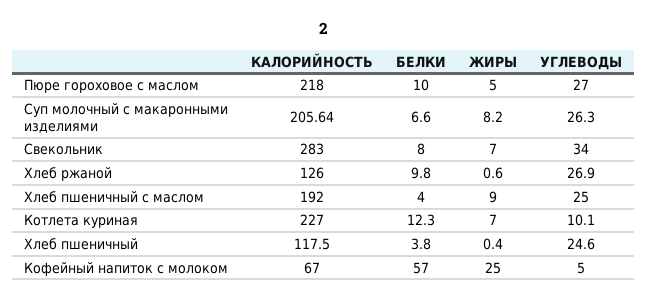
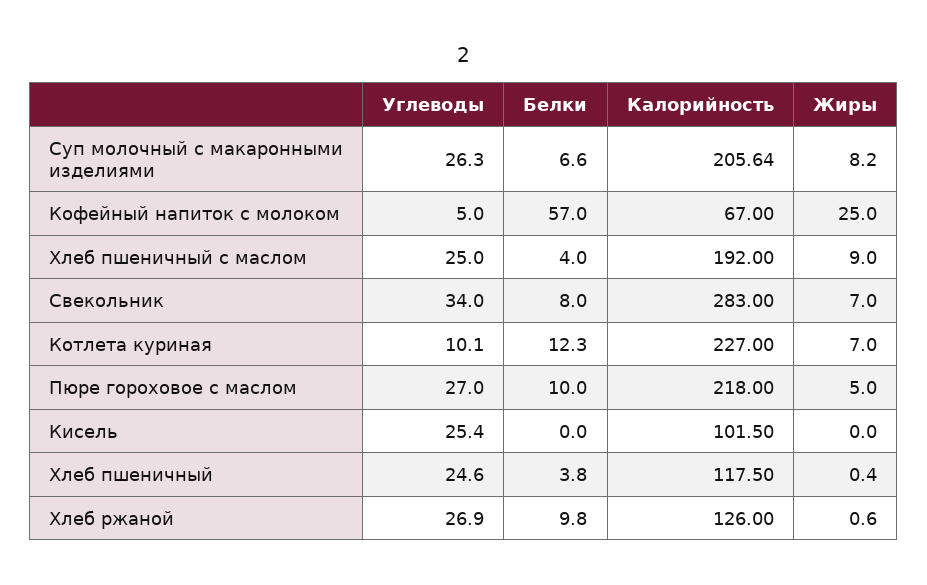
УГЛЕВОДЫ, Кисель: none -> 25.4
БЕЛКИ, Кисель: none -> 0
КАЛОРИЙНОСТЬ, Кисель: none -> 101.5
ЖИРЫ, Кисель: none -> 0

